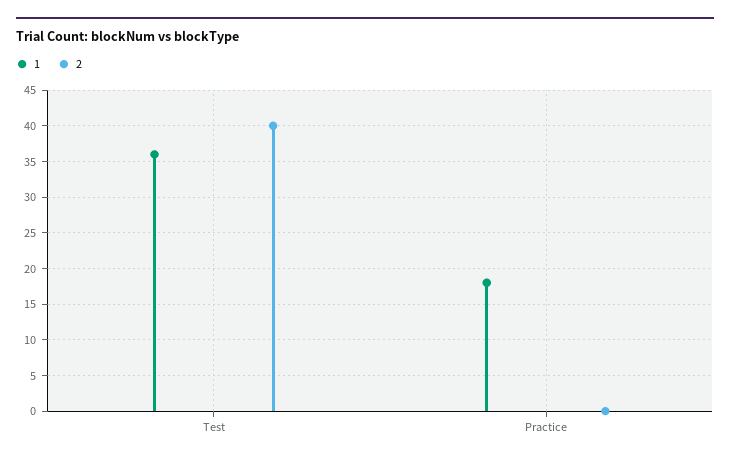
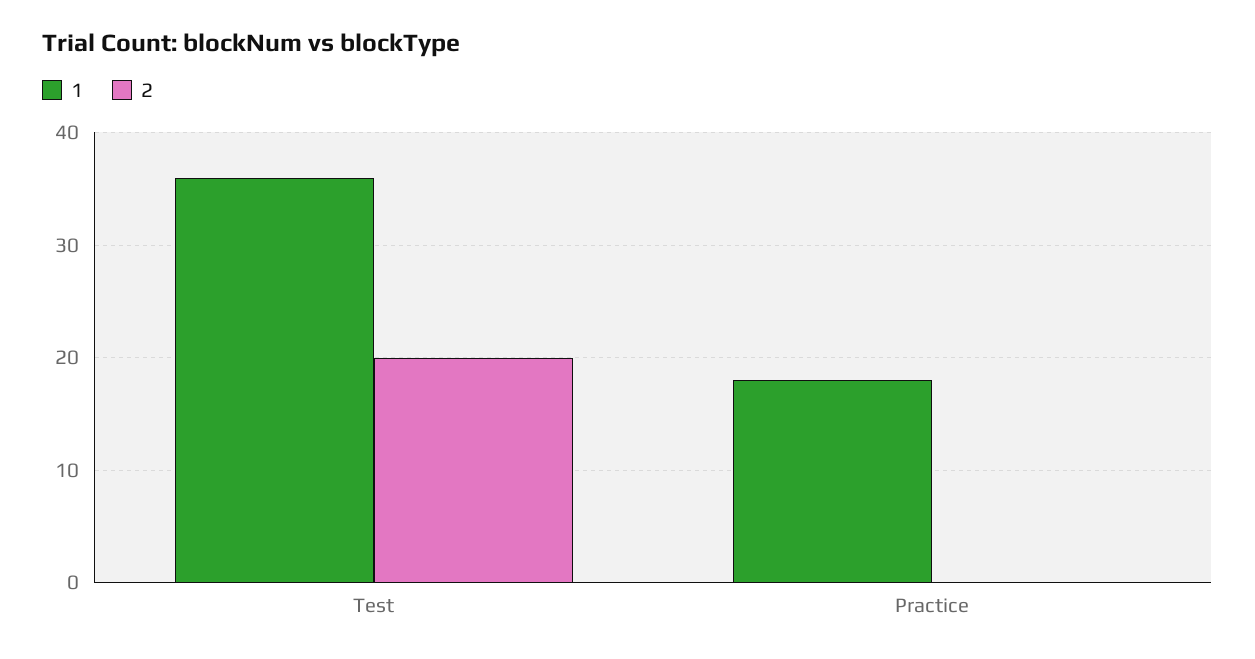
2, Test: 40 -> 20

